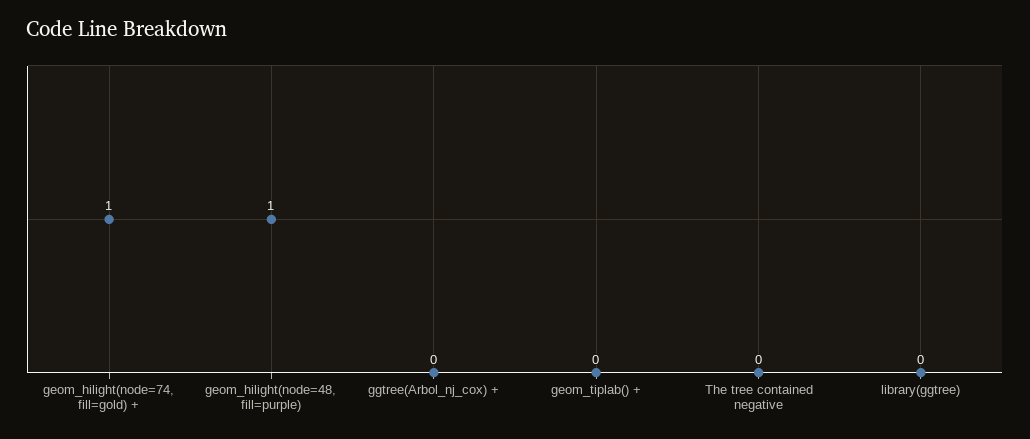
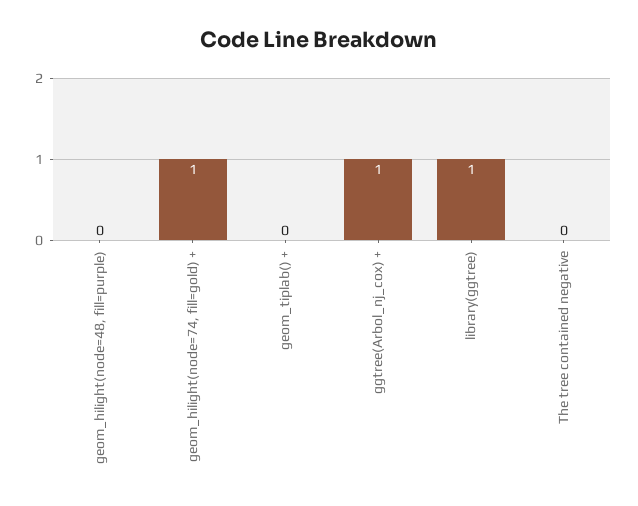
geom_hilight(node=48, fill=purple): 1 -> 0
ggtree(Arbol_nj_cox) +: 0 -> 1
library(ggtree): 0 -> 1

